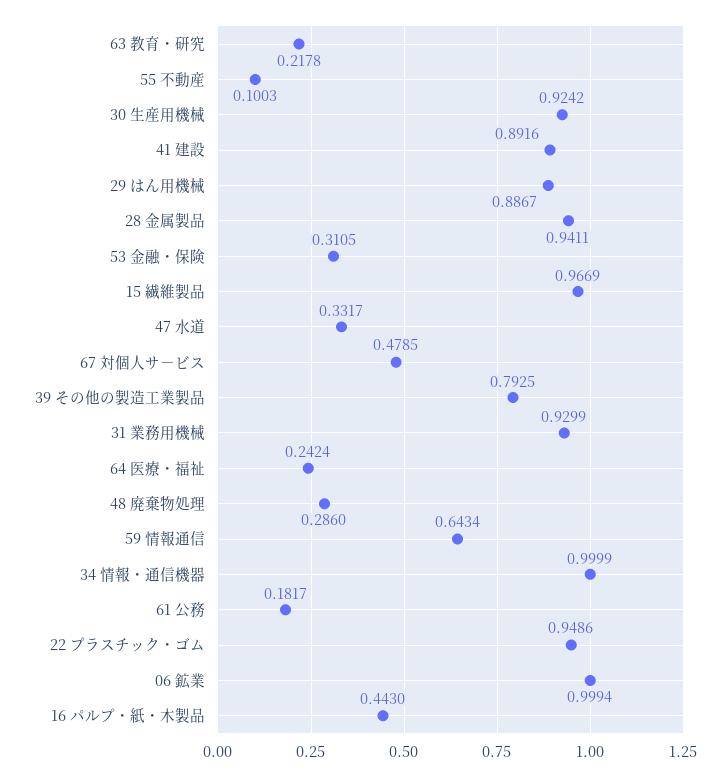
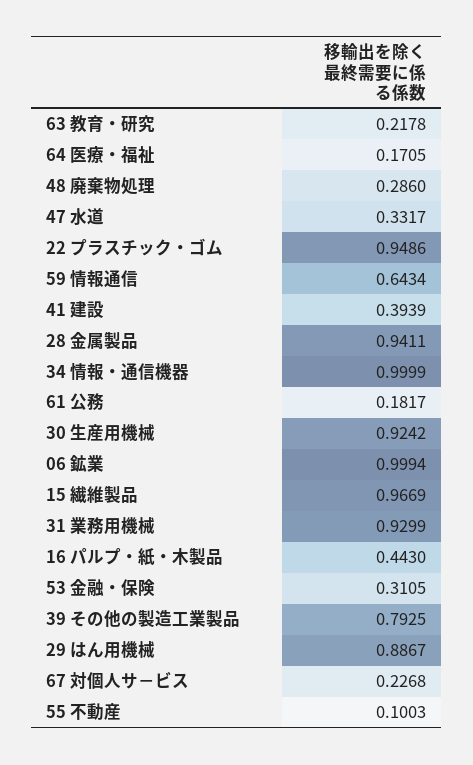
41 建設: 0.8916 -> 0.3939
67 対個人サ－ビス: 0.4785 -> 0.2268
64 医療・福祉: 0.2424 -> 0.1705

